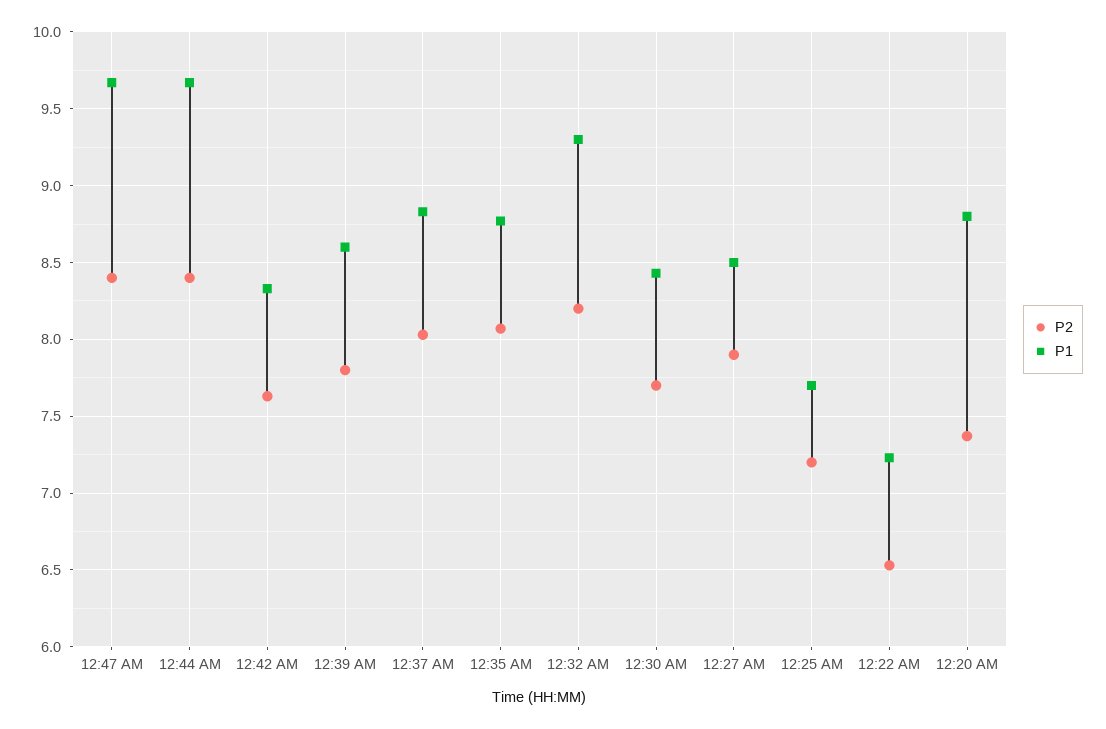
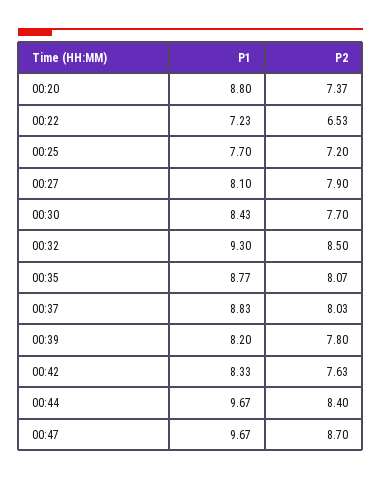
P2, 12:47 AM: 8.4 -> 8.7
P1, 12:39 AM: 8.6 -> 8.2
P2, 12:32 AM: 8.2 -> 8.5
P1, 12:27 AM: 8.5 -> 8.1

